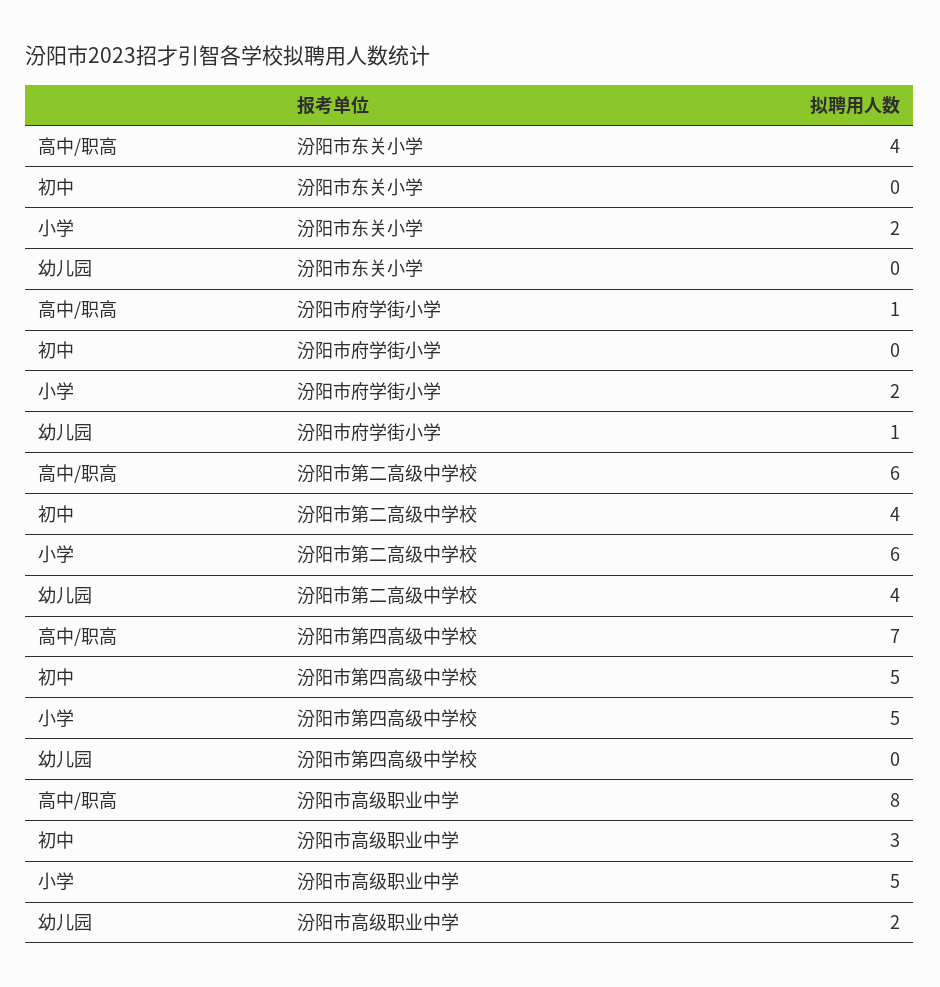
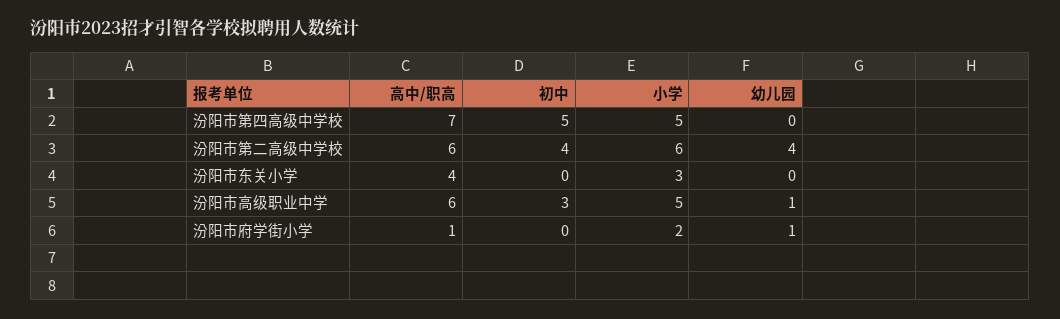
小学, 汾阳市东关小学: 2 -> 3
高中/职高, 汾阳市高级职业中学: 8 -> 6
幼儿园, 汾阳市高级职业中学: 2 -> 1

